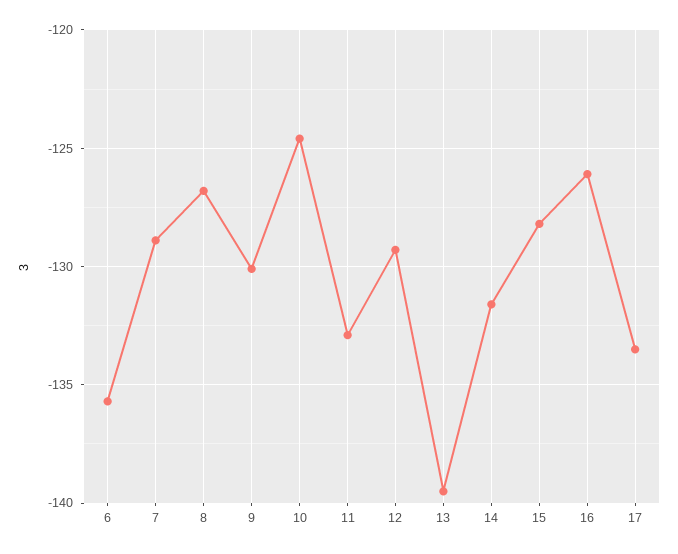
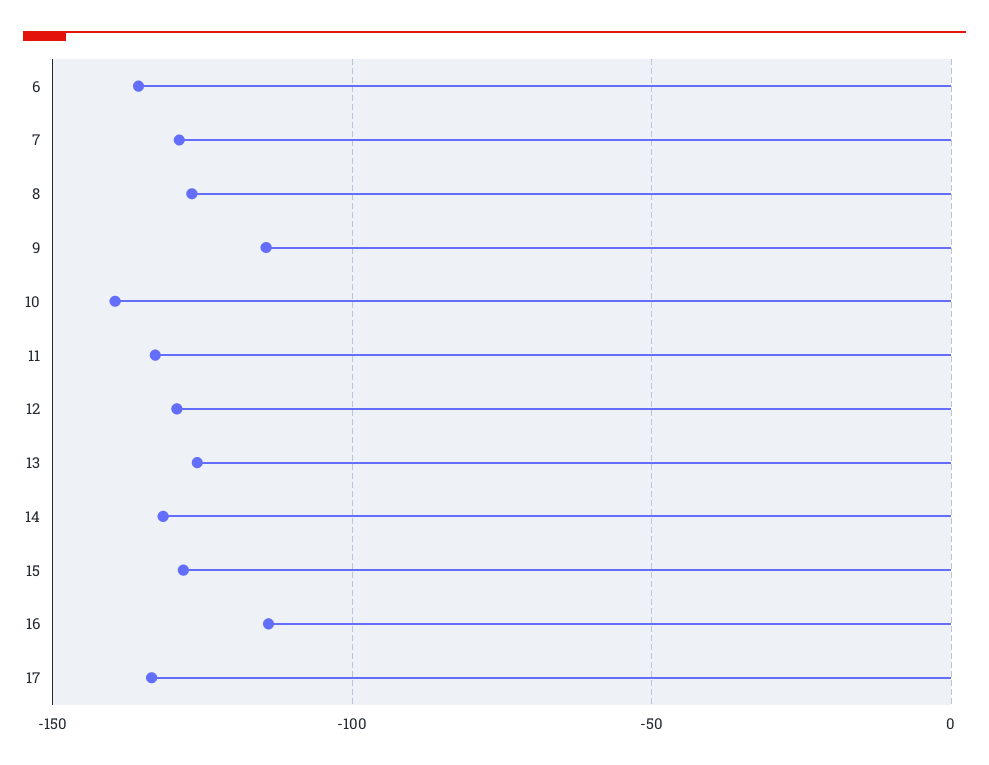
9: -130 -> -115
10: -124.5 -> -140
13: -139.5 -> -125
16: -126 -> -115

